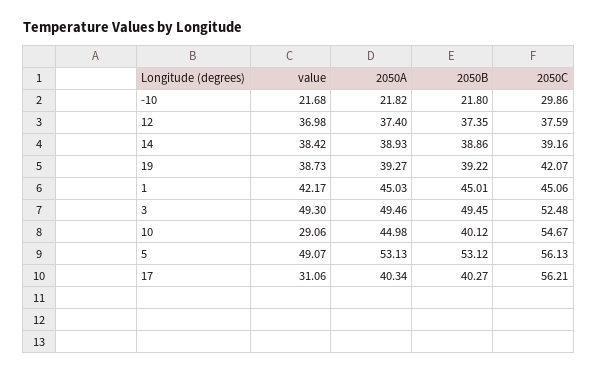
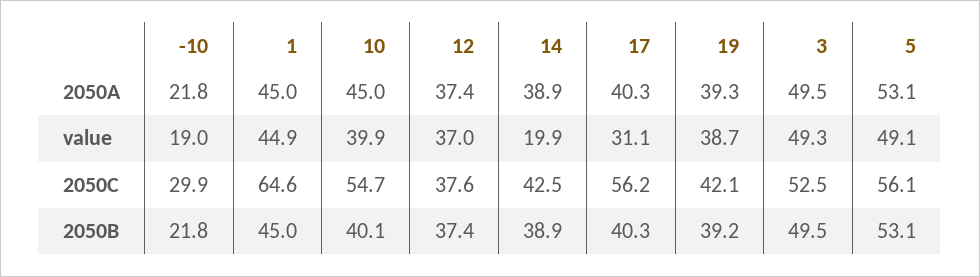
value, -10: 21.68 -> 19
value, 14: 38.42 -> 19.9
2050C, 14: 39.16 -> 42.5
value, 1: 42.17 -> 44.9
2050C, 1: 45.06 -> 64.6
value, 10: 29.06 -> 39.9

